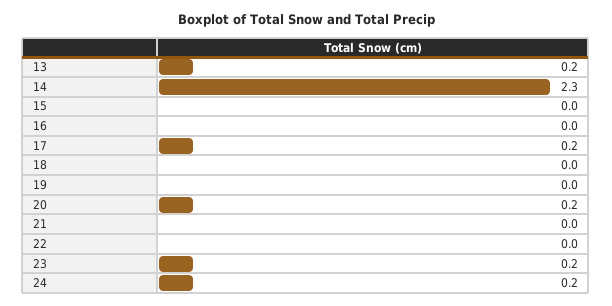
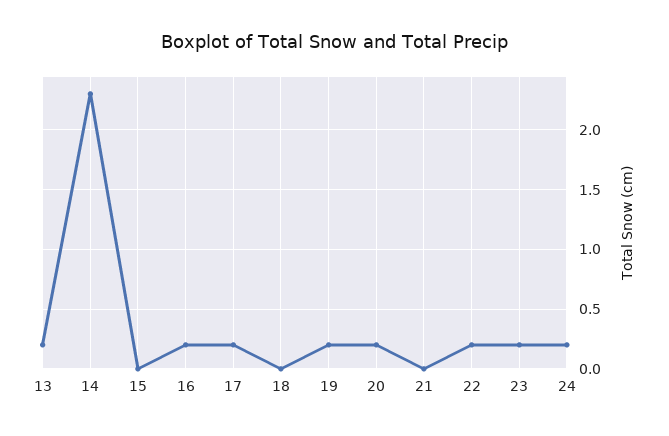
16: 0 -> 0.2
19: 0 -> 0.2
22: 0 -> 0.2

